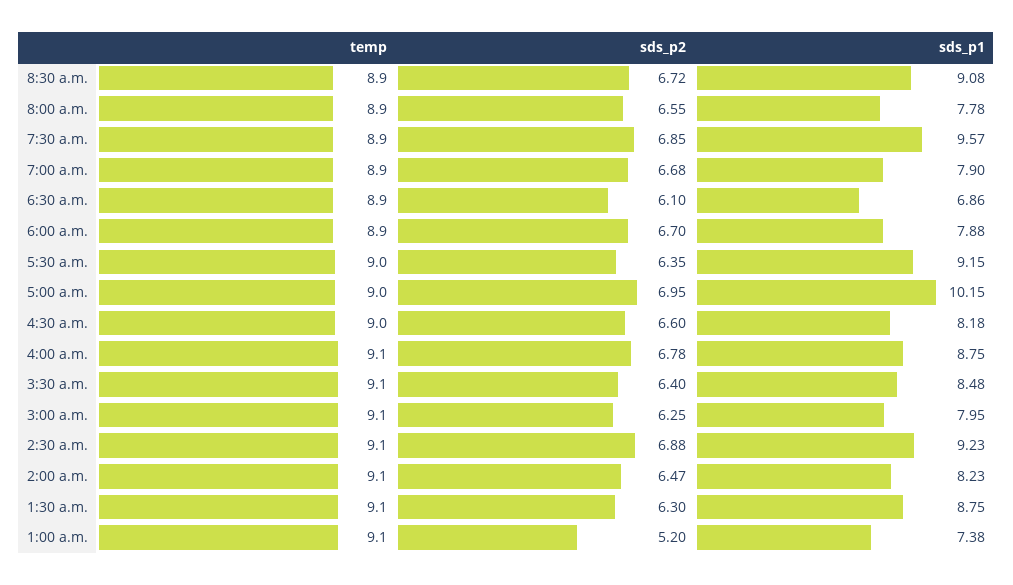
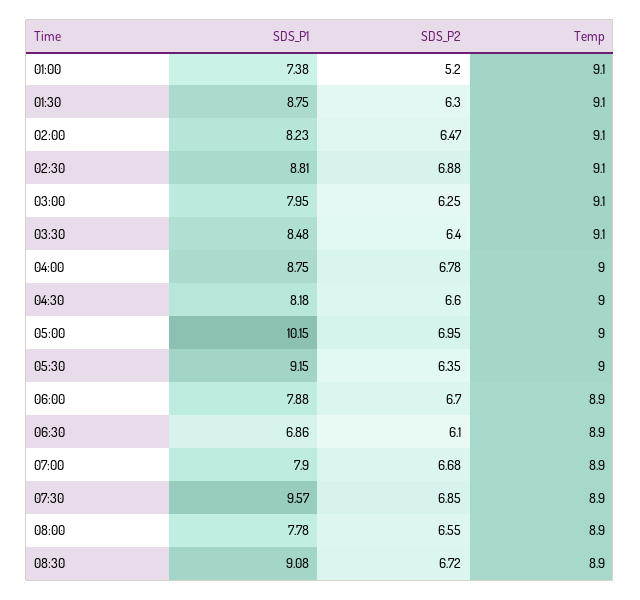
temp, 4:00 a.m.: 9.1 -> 9
sds_p1, 2:30 a.m.: 9.23 -> 8.81

